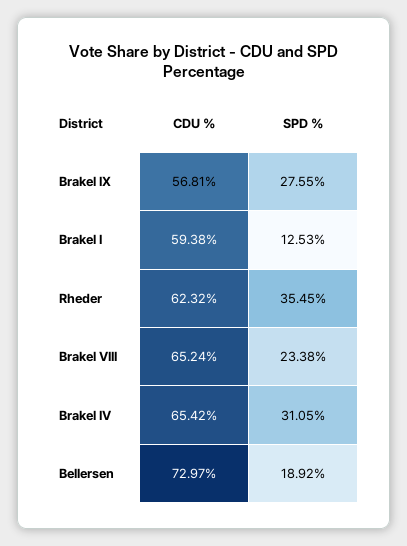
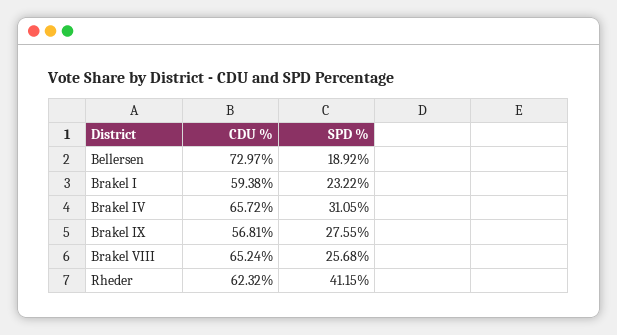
SPD %, Brakel I: 12.53 -> 23.22
SPD %, Rheder: 35.45 -> 41.15
SPD %, Brakel VIII: 23.38 -> 25.68
CDU %, Brakel IV: 65.42 -> 65.72

